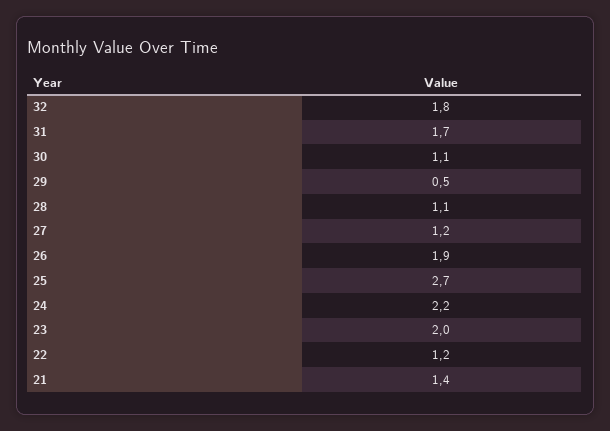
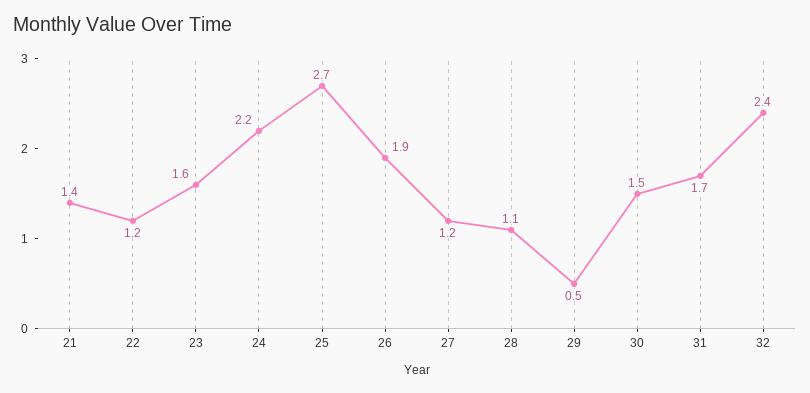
32: 1.8 -> 2.4
30: 1.1 -> 1.5
23: 2 -> 1.6

